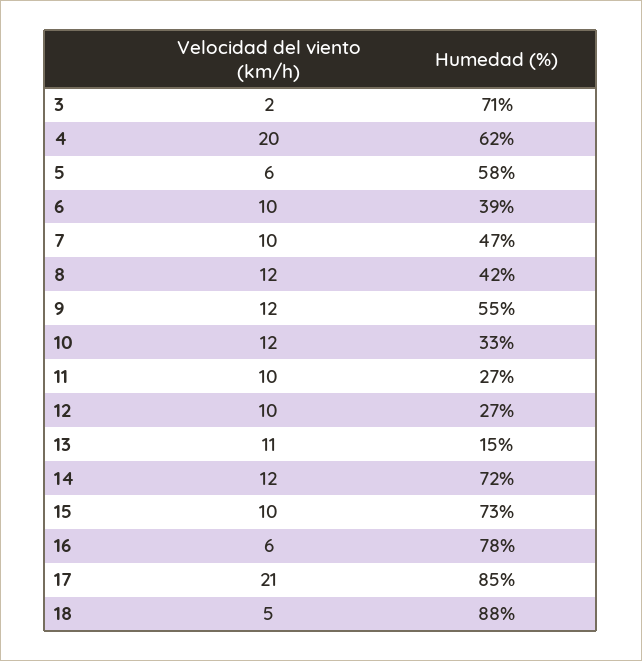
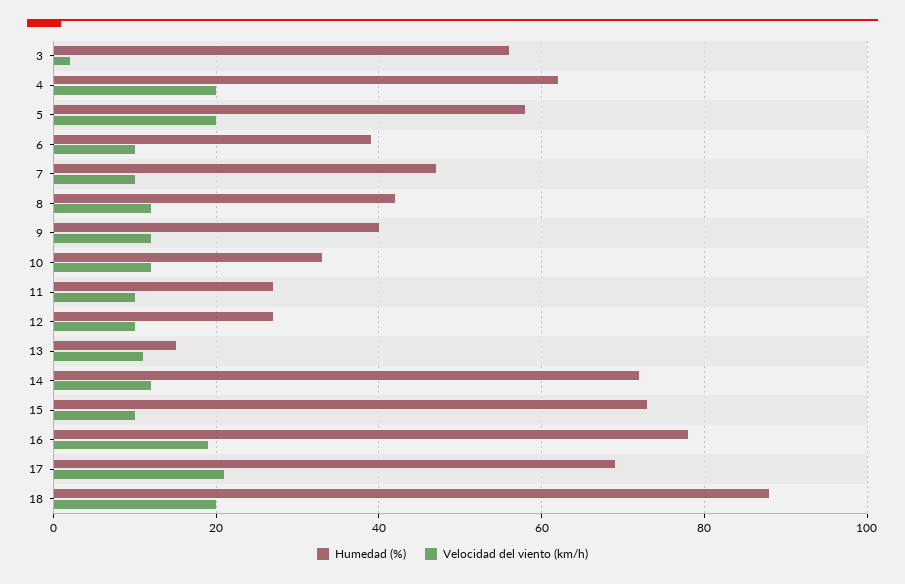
Humedad (%), 3: 71 -> 55
Velocidad del viento (km/h), 5: 6 -> 20
Humedad (%), 9: 55 -> 40
Velocidad del viento (km/h), 16: 6 -> 20
Humedad (%), 17: 85 -> 70
Velocidad del viento (km/h), 18: 5 -> 20

